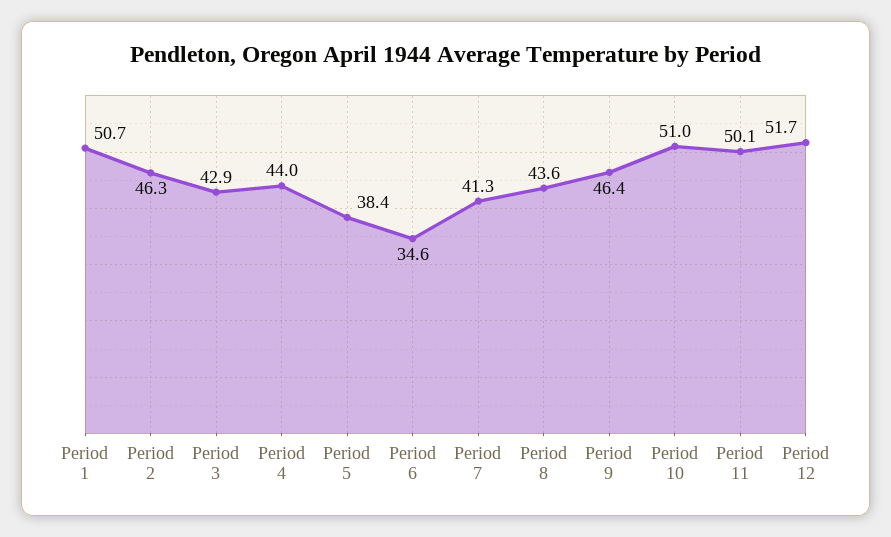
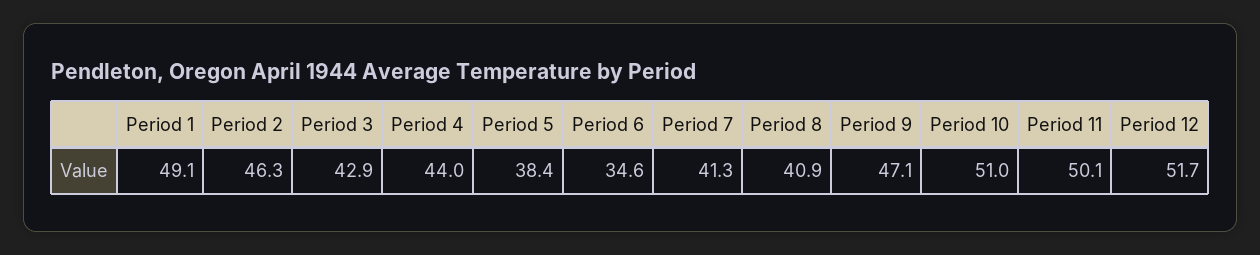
Period 1: 50.7 -> 49.1
Period 8: 43.6 -> 40.9
Period 9: 46.4 -> 47.1

